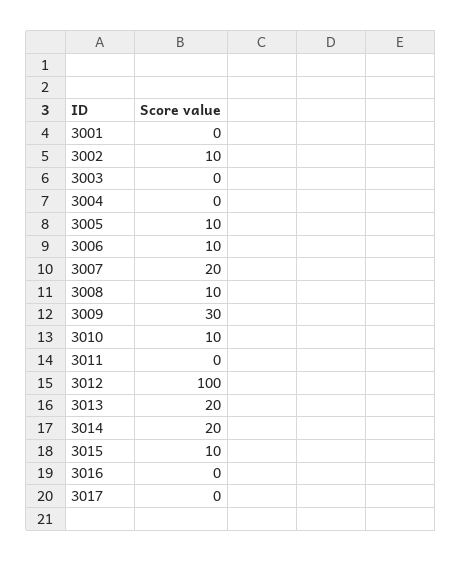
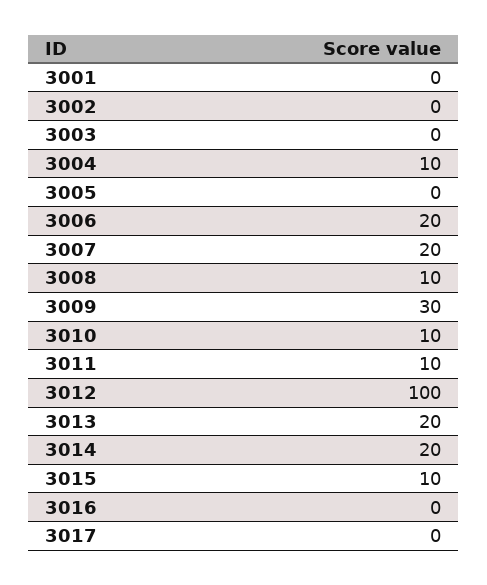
3002: 10 -> 0
3004: 0 -> 10
3005: 10 -> 0
3006: 10 -> 20
3011: 0 -> 10

